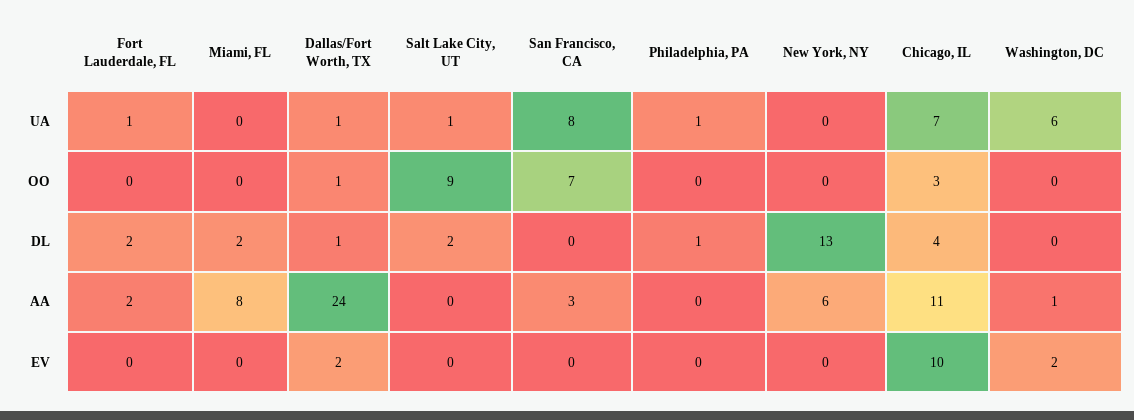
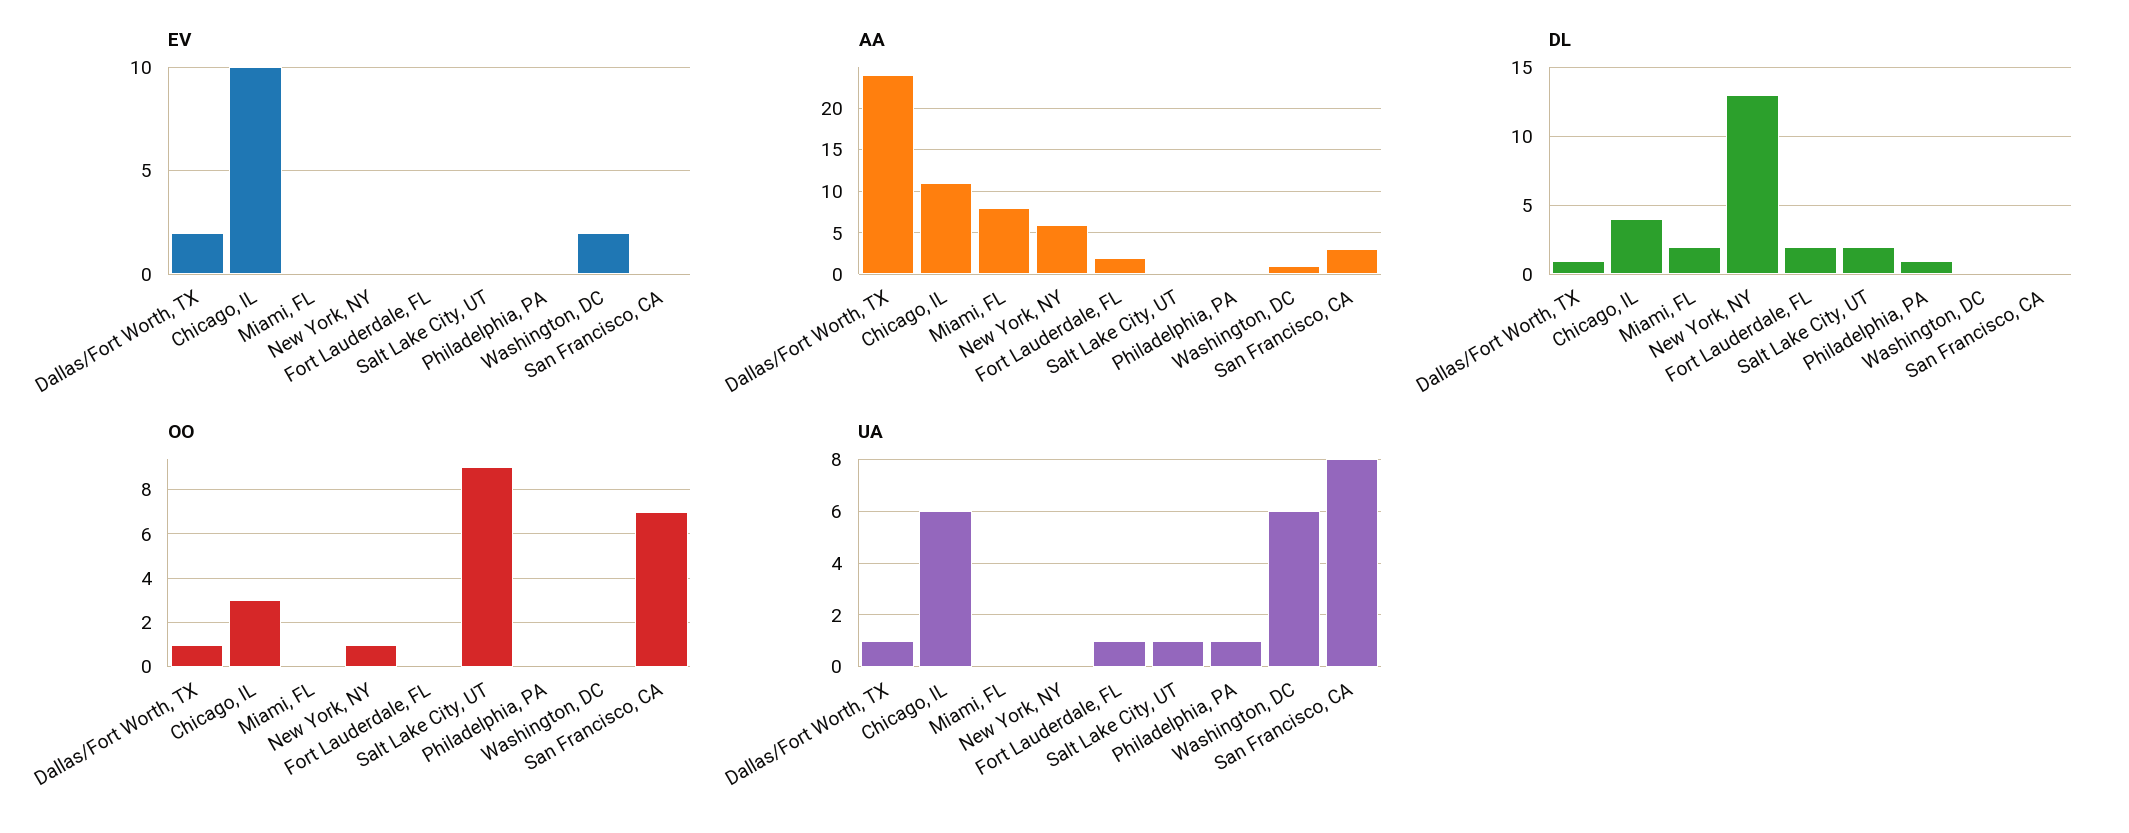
UA, Chicago, IL: 7 -> 6
OO, New York, NY: 0 -> 1

